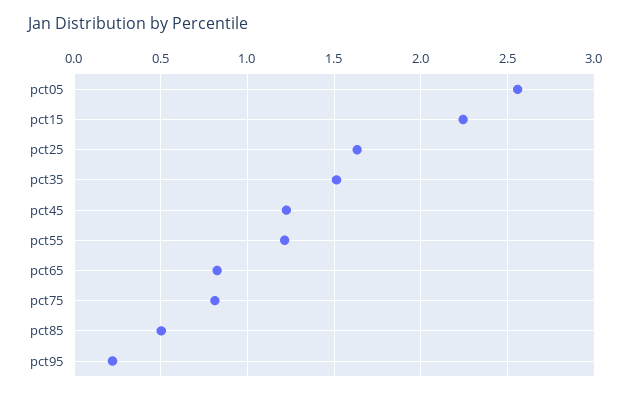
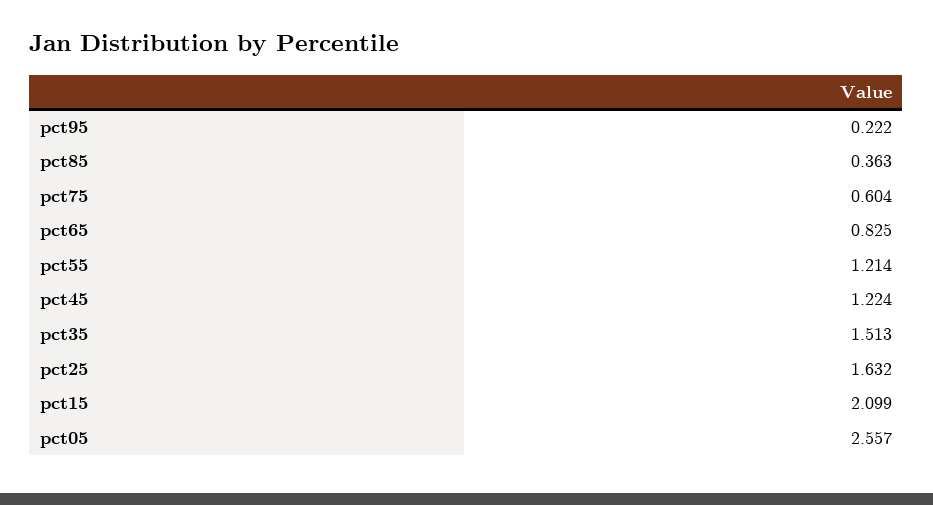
pct15: 2.25 -> 2.099
pct75: 0.8 -> 0.604
pct85: 0.5 -> 0.363

